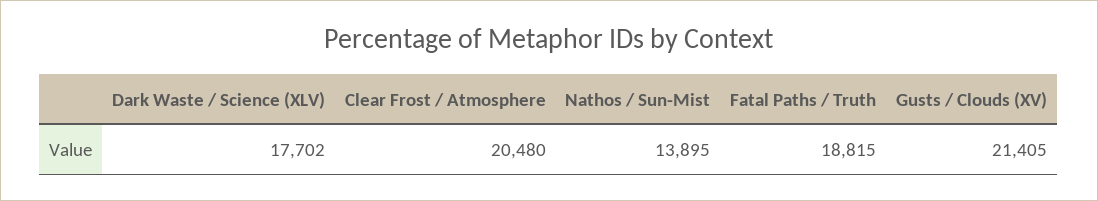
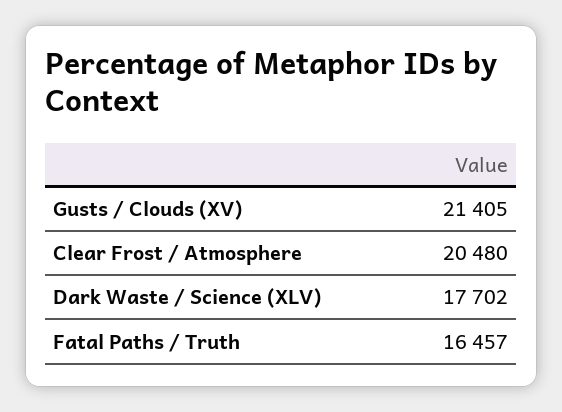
Nathos / Sun-Mist: 13895 -> none
Fatal Paths / Truth: 18815 -> 16457

